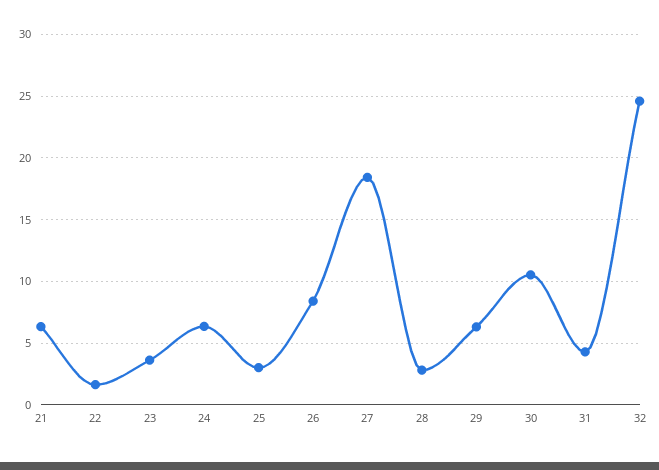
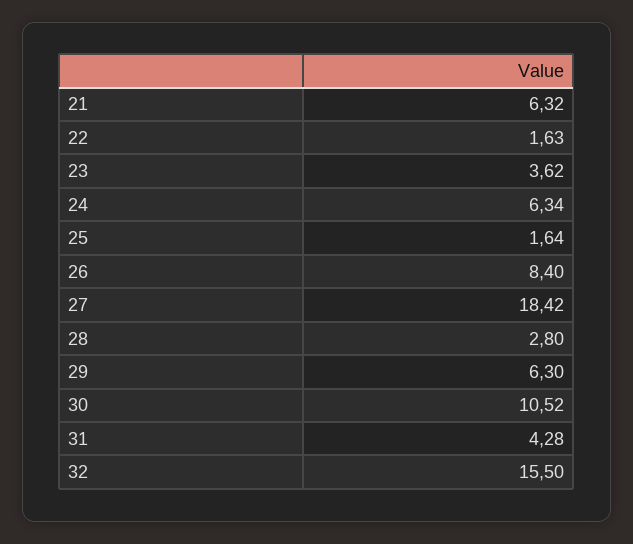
25: 3 -> 1.64
32: 24.5 -> 15.5

